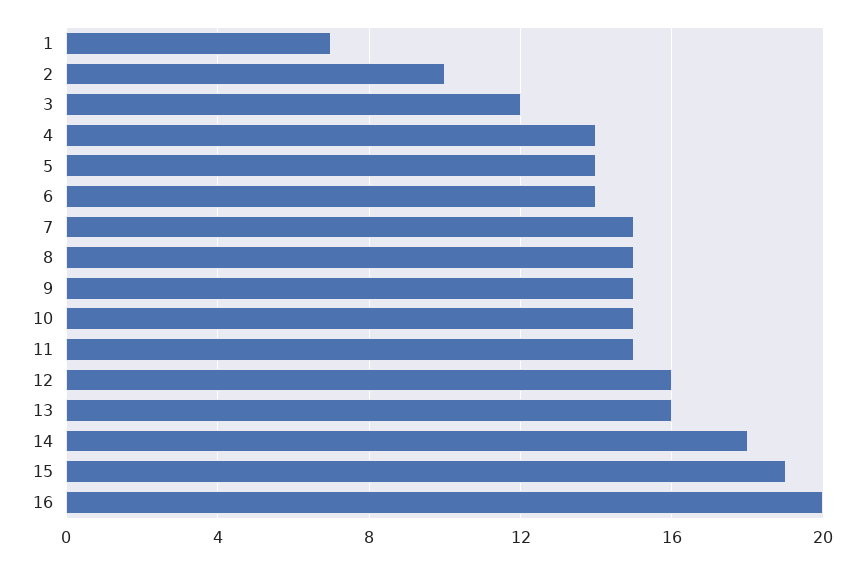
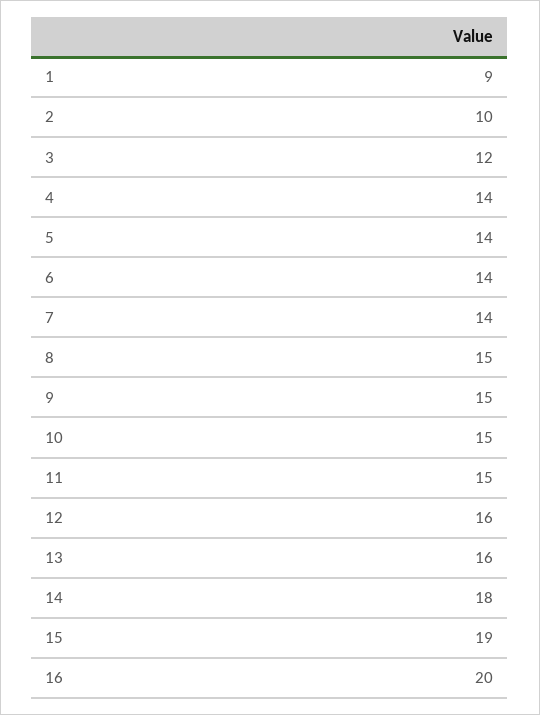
1: 7 -> 9
7: 15 -> 14

